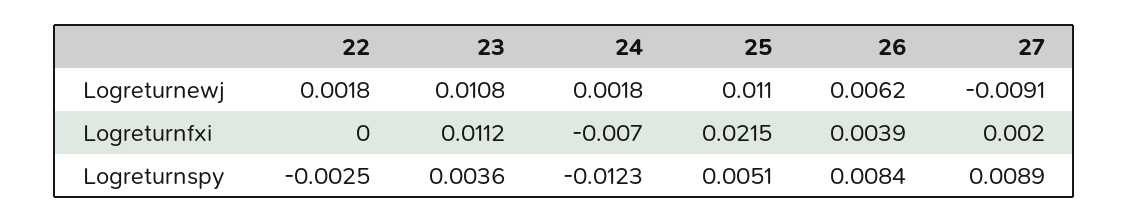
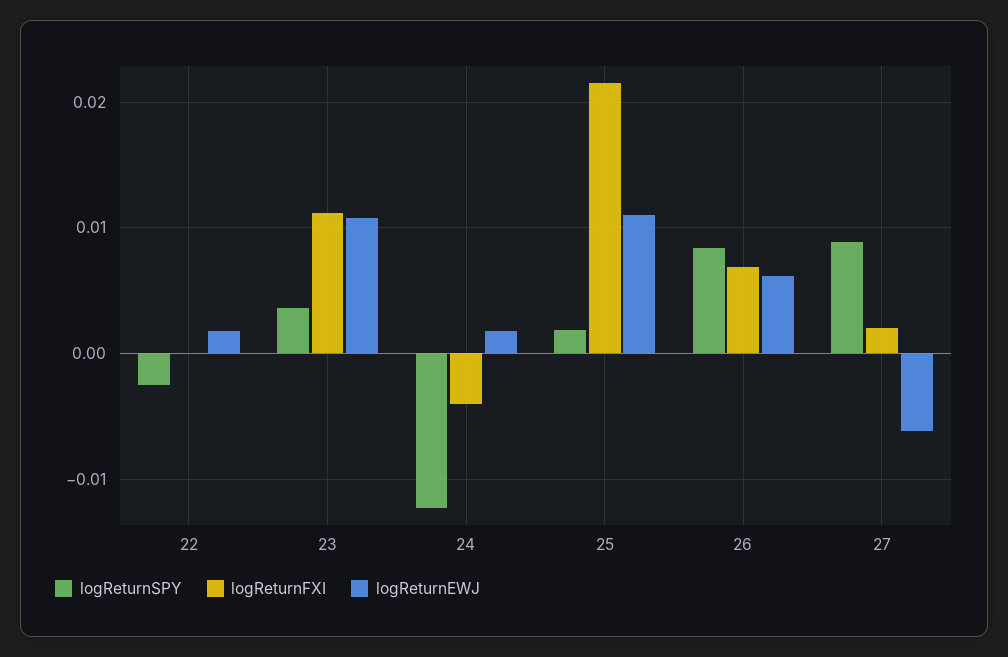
Logreturnewj, 27: -0.0091 -> -0.006
Logreturnfxi, 24: -0.007 -> -0.004
Logreturnfxi, 26: 0.0039 -> 0.007
Logreturnspy, 25: 0.0051 -> 0.002

